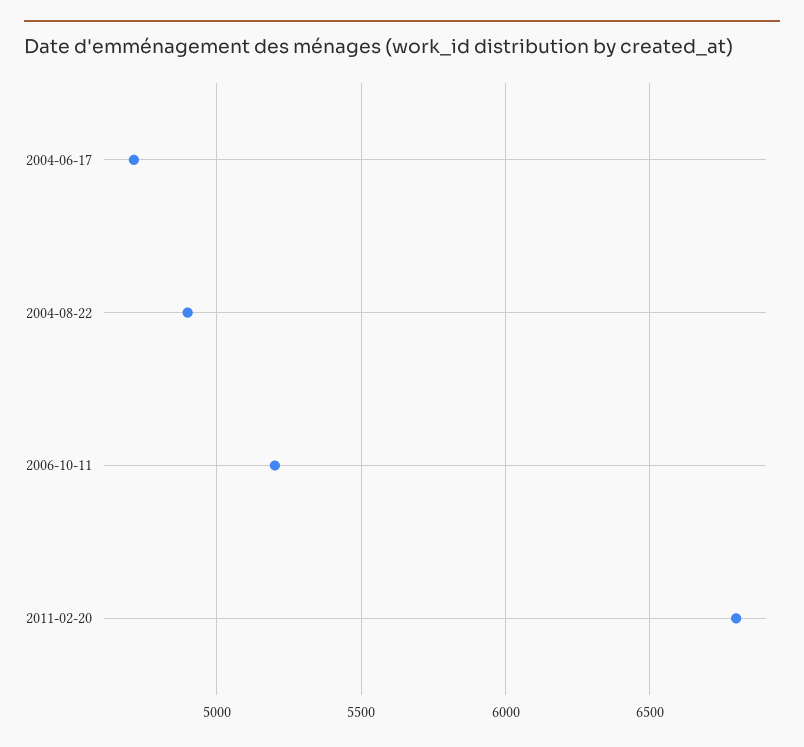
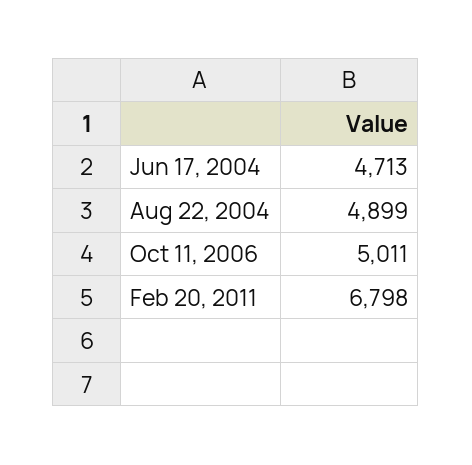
2006-10-11: 5200 -> 5011

